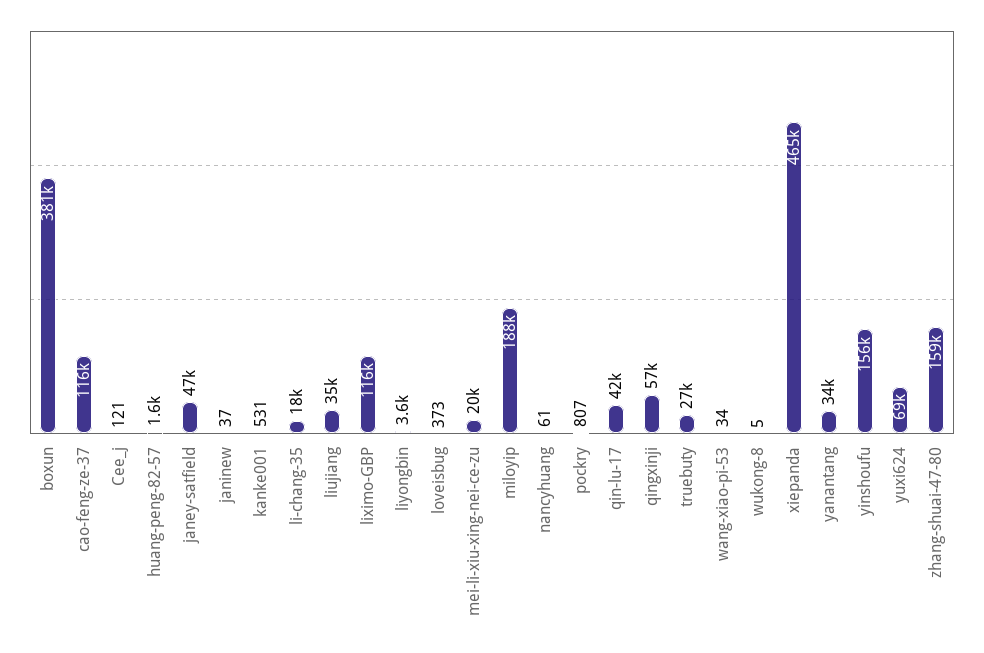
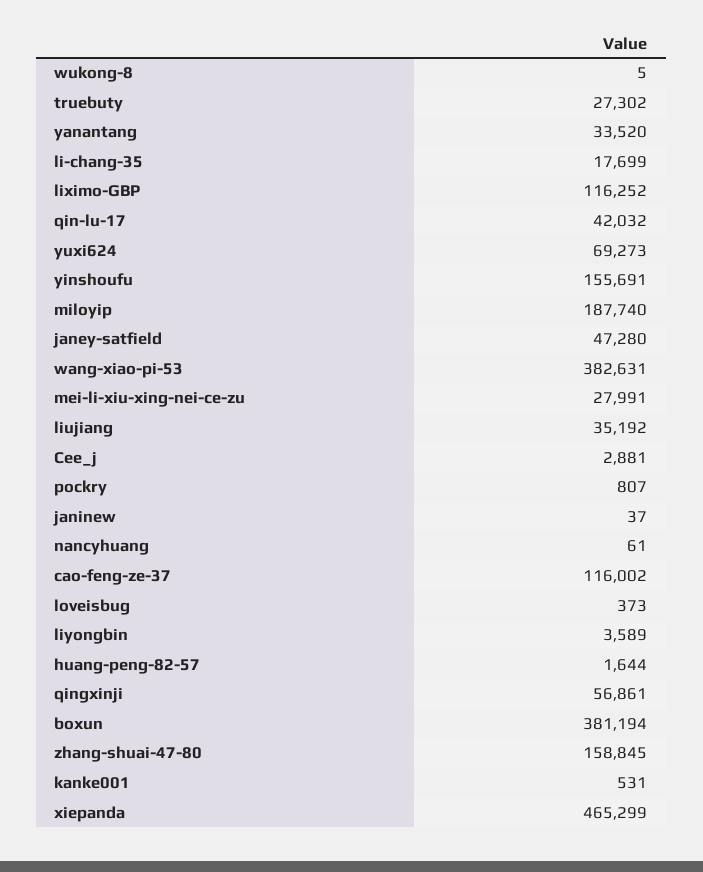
Cee_j: 121 -> 2881
mei-li-xiu-xing-nei-ce-zu: 20000 -> 27991
wang-xiao-pi-53: 34 -> 382631

